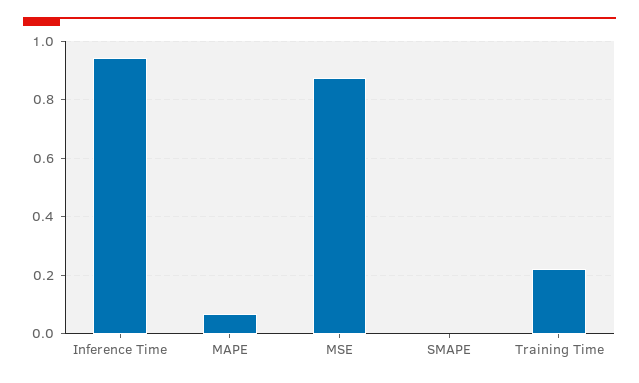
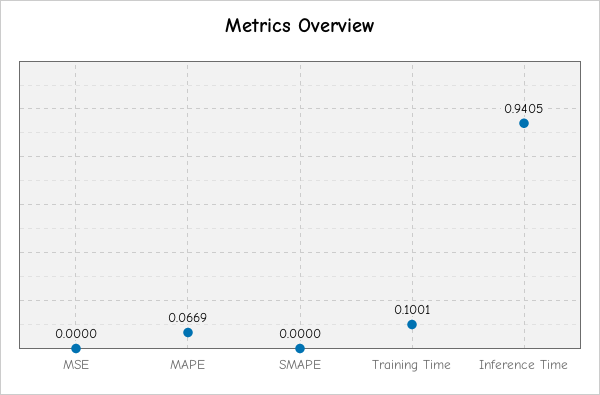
MSE: 0.875 -> 0
Training Time: 0.225 -> 0.1001

